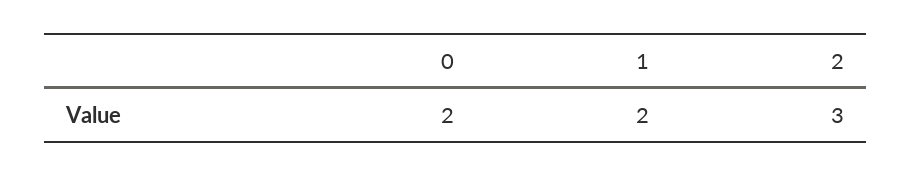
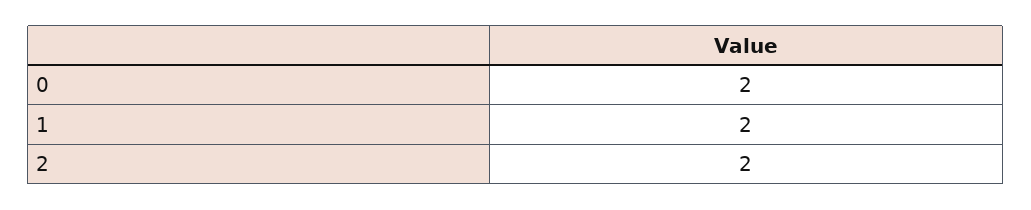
2: 3 -> 2

